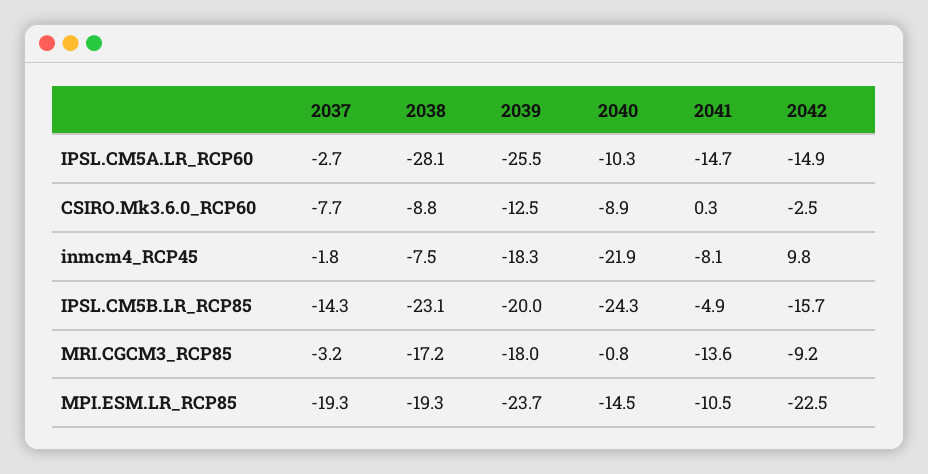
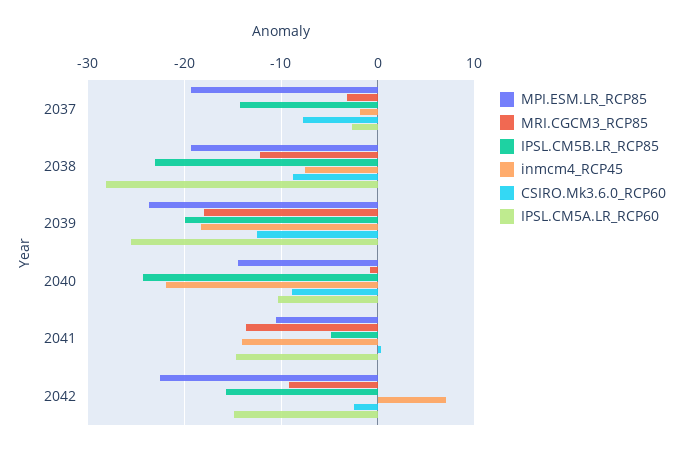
inmcm4_RCP45, 2041: -8.1 -> -14
inmcm4_RCP45, 2042: 9.8 -> 7
MRI.CGCM3_RCP85, 2038: -17.2 -> -12

